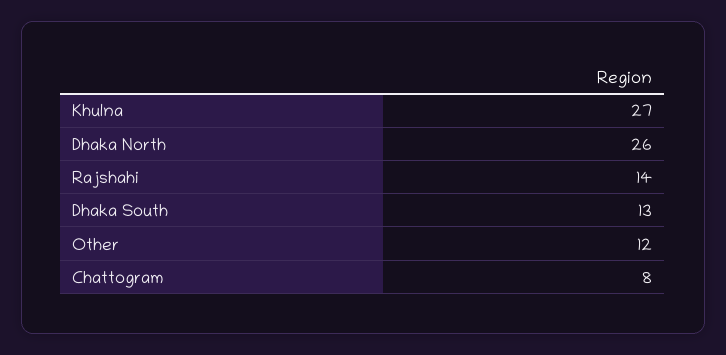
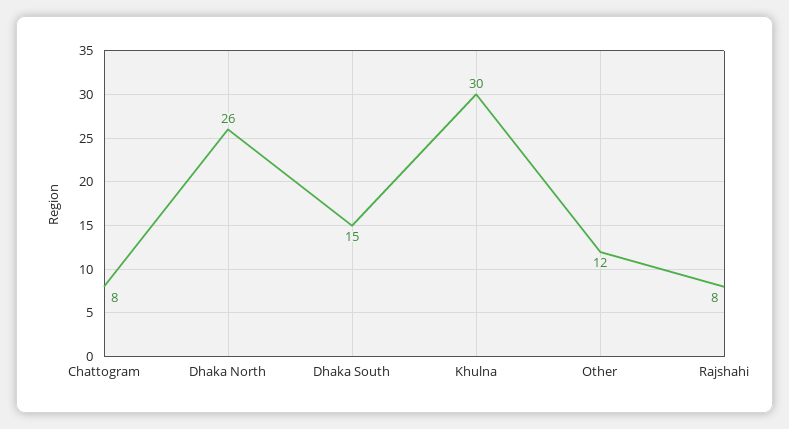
Khulna: 27 -> 30
Rajshahi: 14 -> 8
Dhaka South: 13 -> 15

